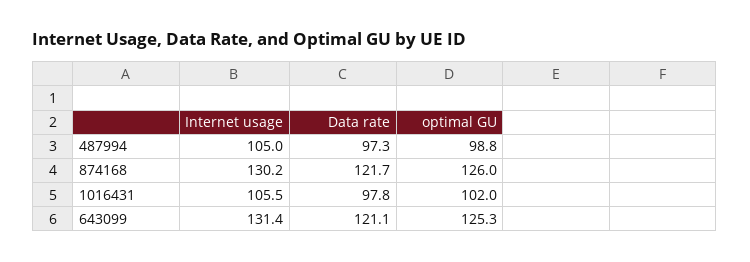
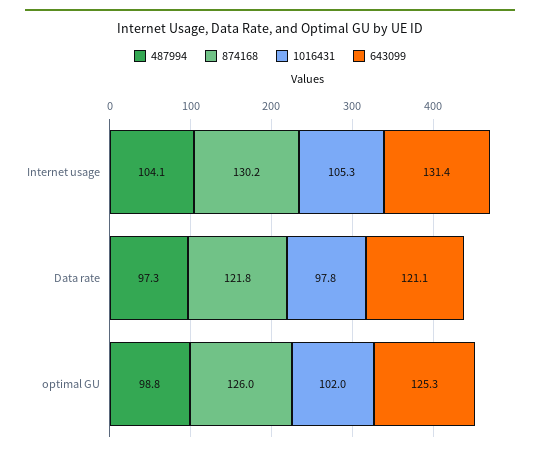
487994, Internet usage: 105 -> 104.1
874168, Data rate: 121.7 -> 121.8
1016431, Internet usage: 105.5 -> 105.3

